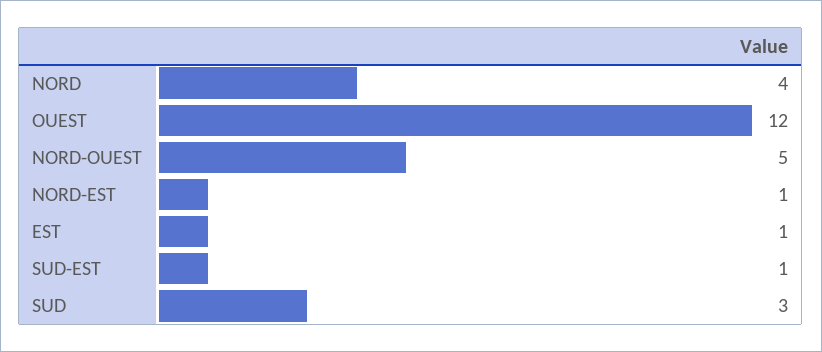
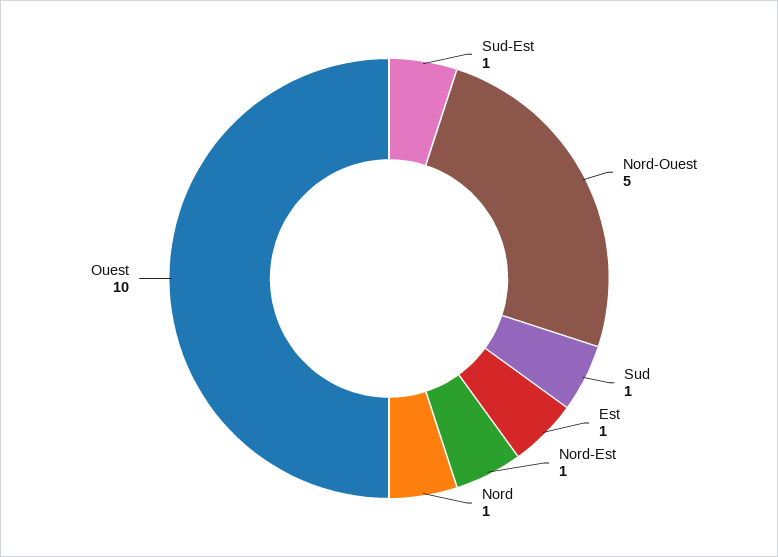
NORD: 4 -> 1
OUEST: 12 -> 10
SUD: 3 -> 1

